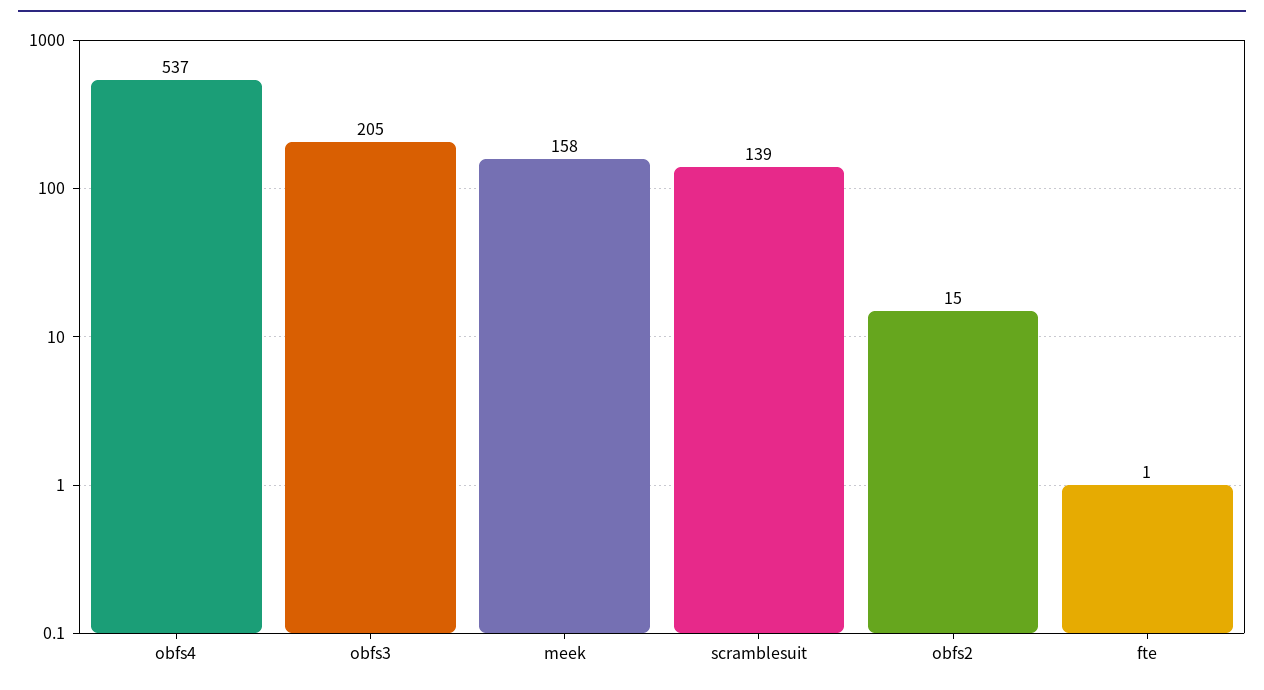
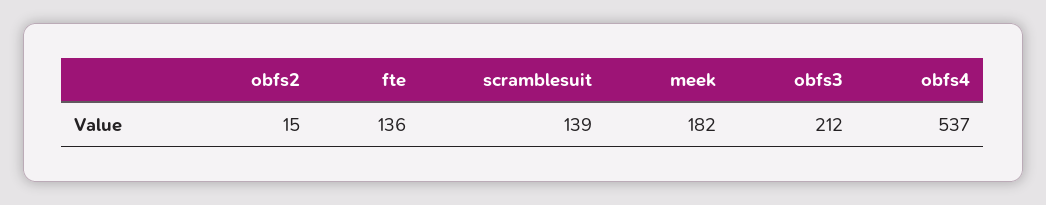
obfs3: 205 -> 212
meek: 158 -> 182
fte: 1 -> 136

